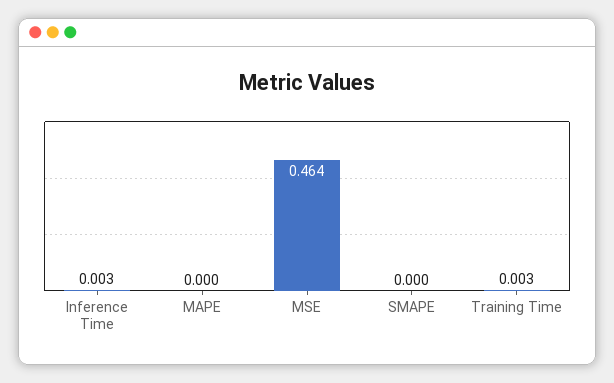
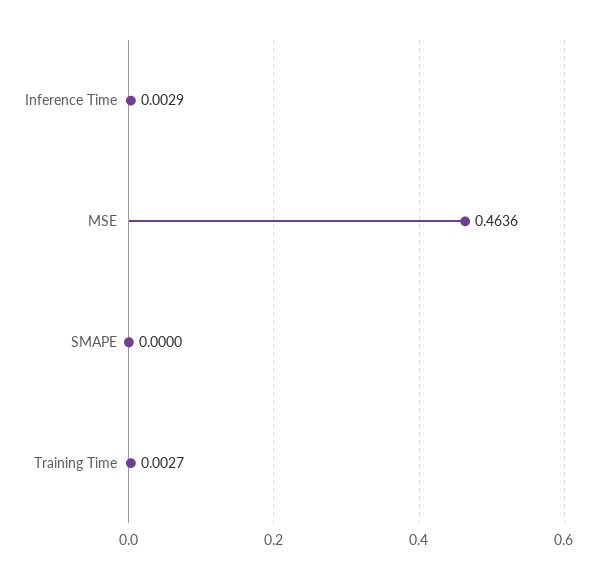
MAPE: 0 -> none

